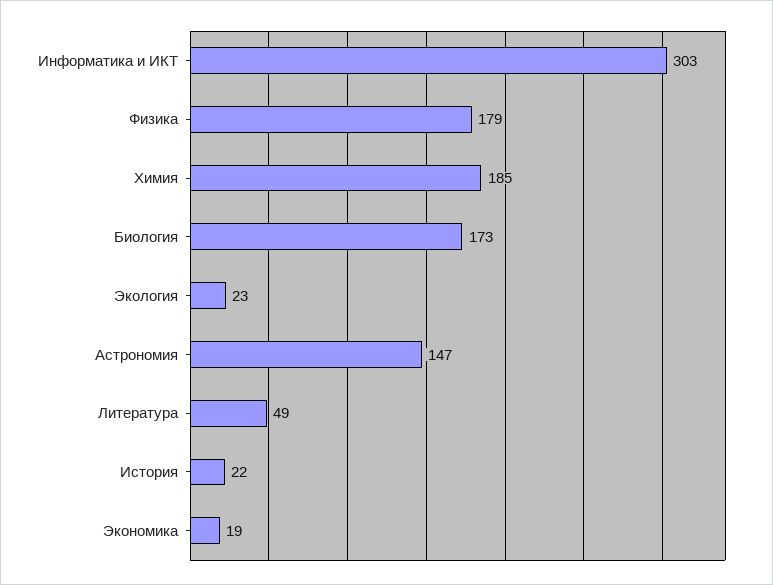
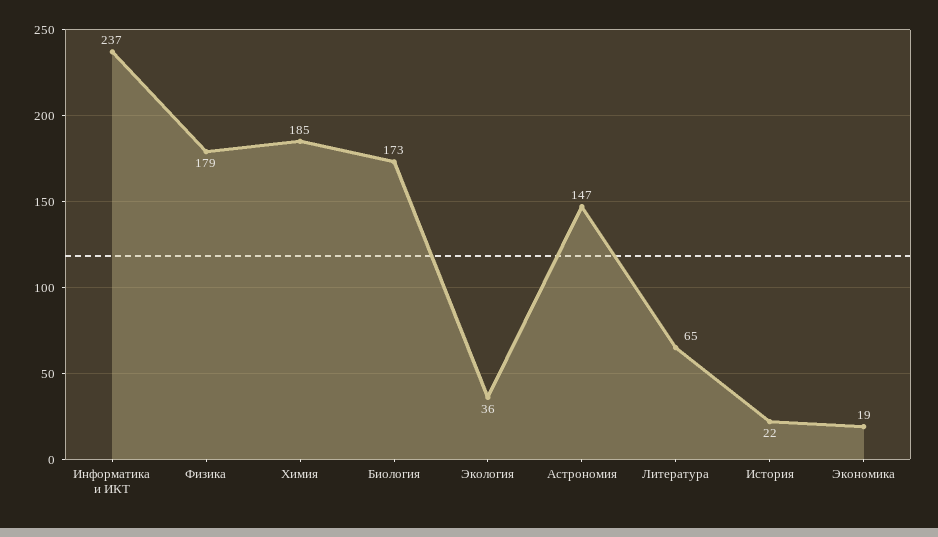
Информатика и ИКТ: 303 -> 237
Экология: 23 -> 36
Литература: 49 -> 65

